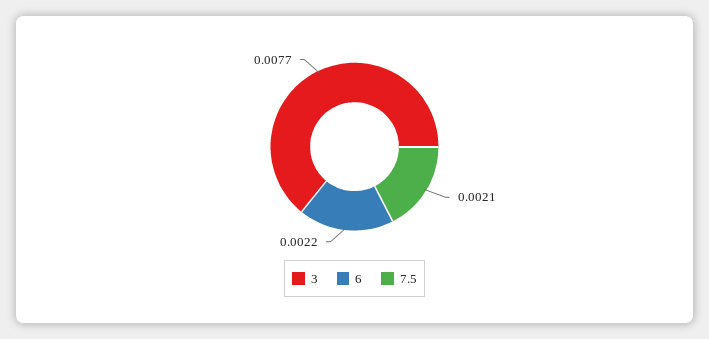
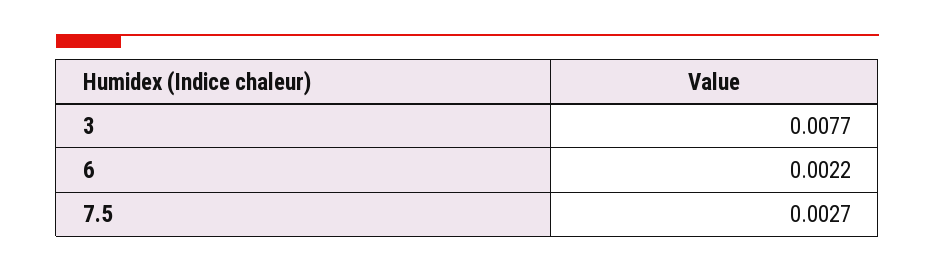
7.5: 0.0021 -> 0.0027

